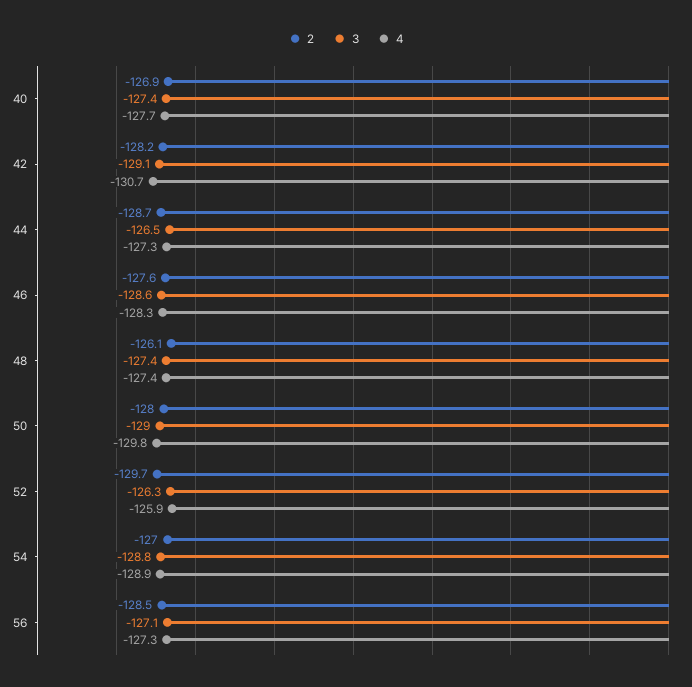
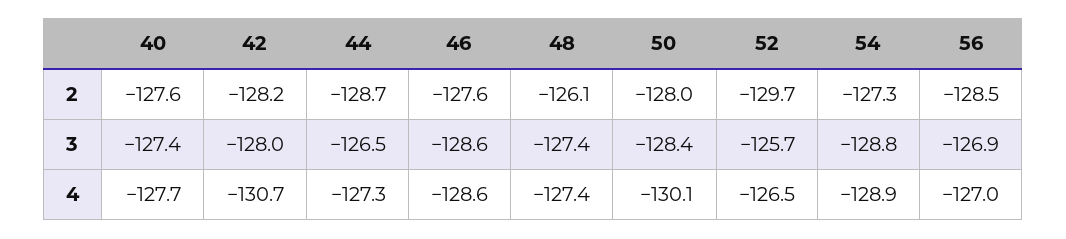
2, 40: -126.9 -> -127.6
3, 42: -129.1 -> -128
4, 46: -128.3 -> -128.6
3, 50: -129 -> -128.4
4, 50: -129.8 -> -130.1
3, 52: -126.3 -> -125.7
4, 52: -125.9 -> -126.5
2, 54: -127 -> -127.3
3, 56: -127.1 -> -126.9
4, 56: -127.3 -> -127

